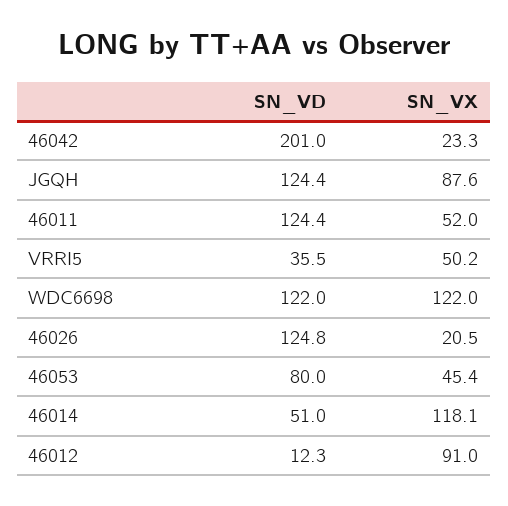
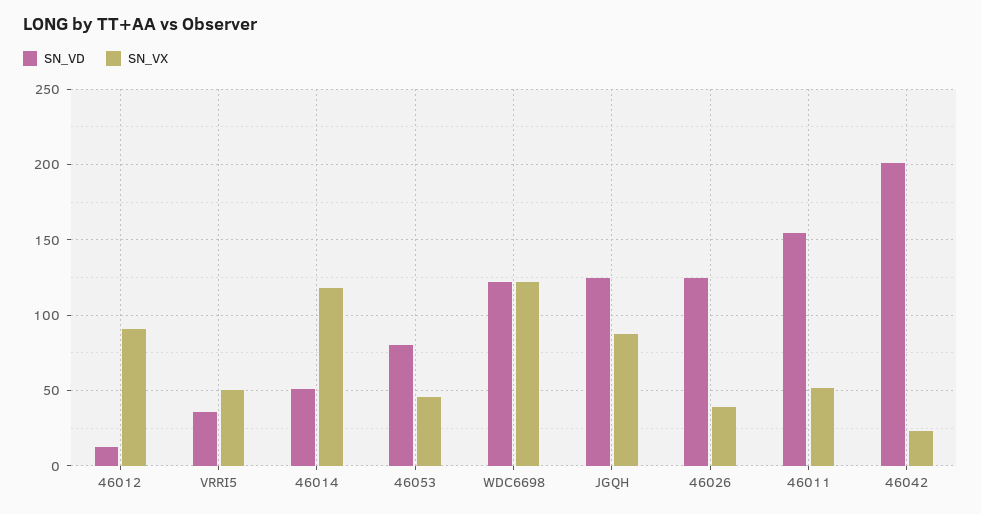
SN_VD, 46011: 124.4 -> 155
SN_VX, 46026: 20.5 -> 40

